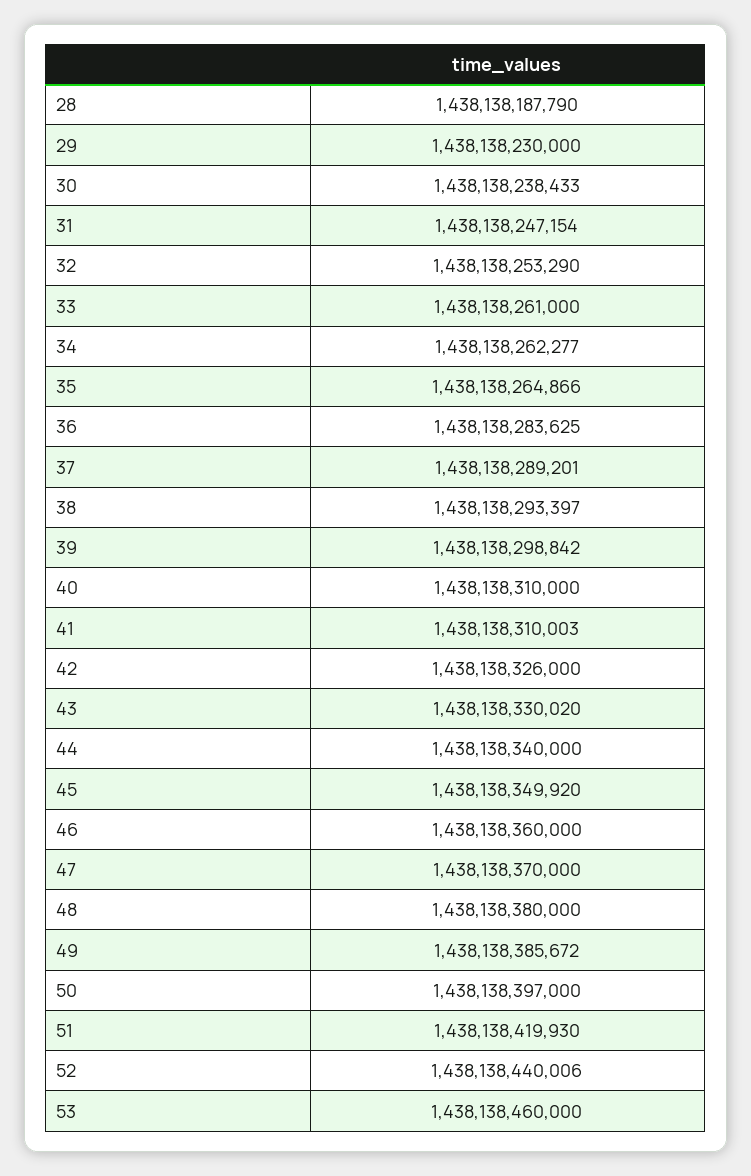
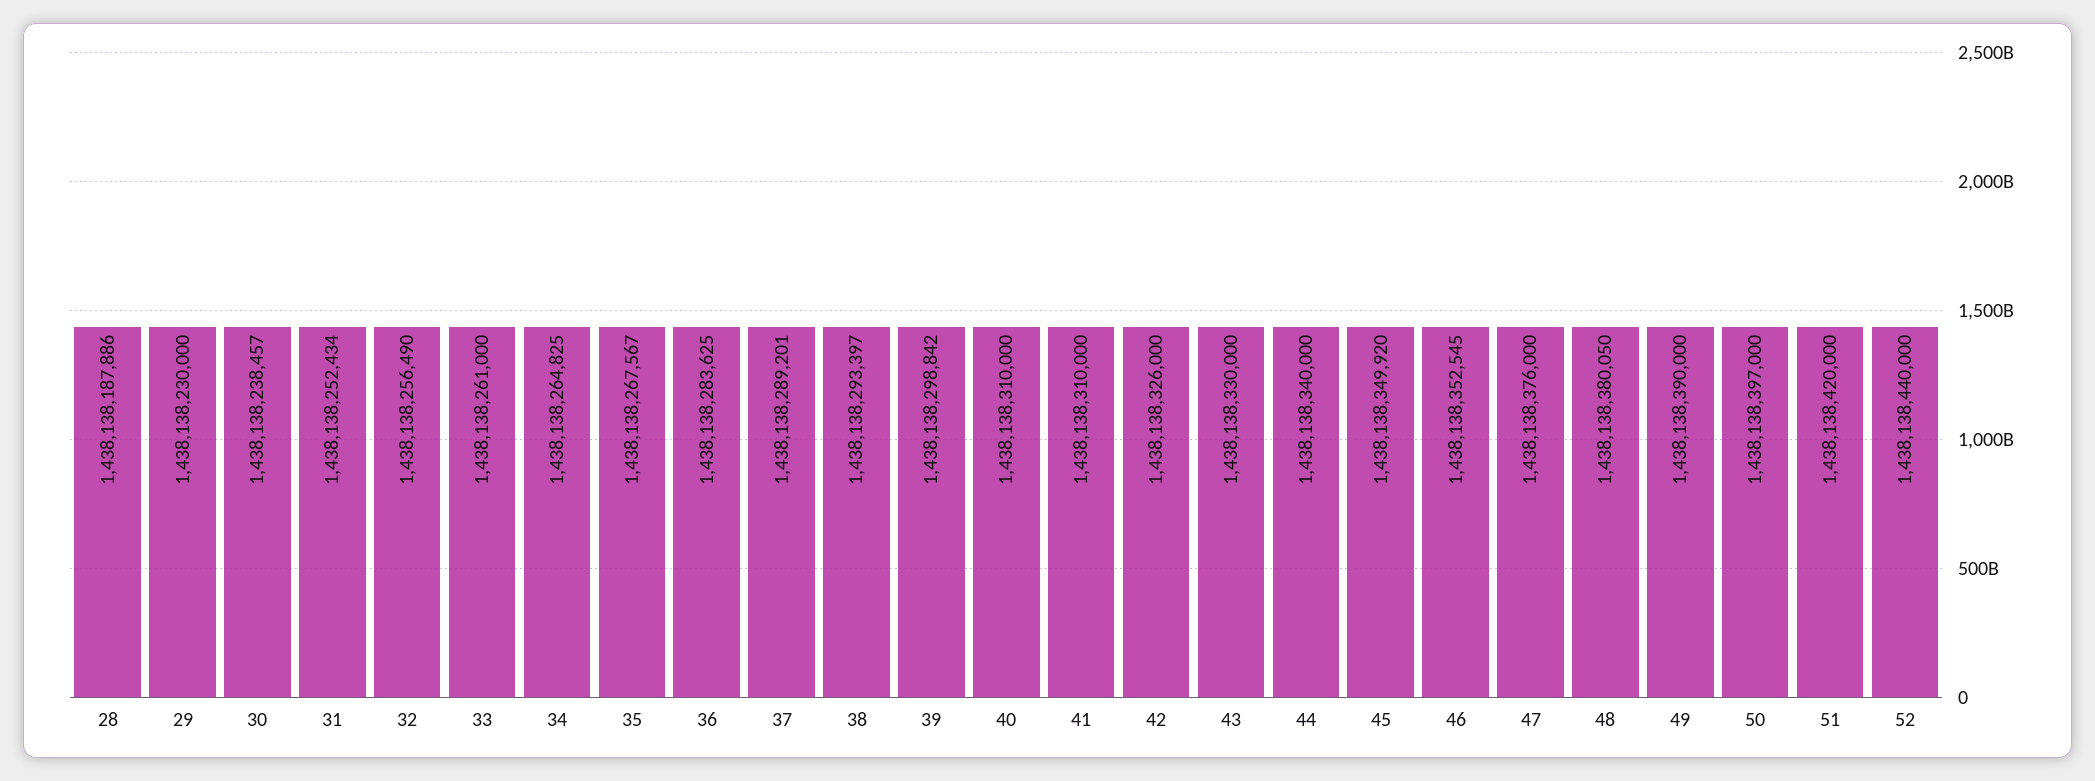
28: 1438138187790 -> 1438138187886
30: 1438138238433 -> 1438138238457
31: 1438138247154 -> 1438138252434
32: 1438138253290 -> 1438138256490
34: 1438138262277 -> 1438138264825
35: 1438138264866 -> 1438138267567
41: 1438138310003 -> 1438138310000
43: 1438138330020 -> 1438138330000
46: 1438138360000 -> 1438138352545
47: 1438138370000 -> 1438138376000
48: 1438138380000 -> 1438138380050
49: 1438138385672 -> 1438138390000
51: 1438138419930 -> 1438138420000
52: 1438138440006 -> 1438138440000
53: 1438138460000 -> none

